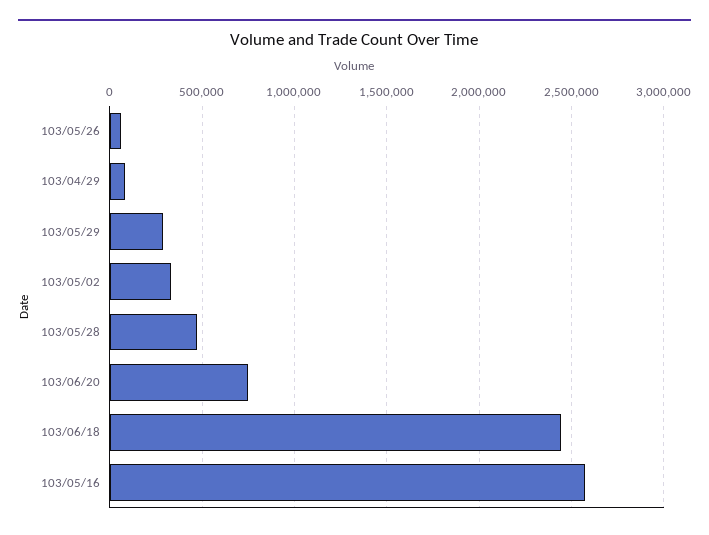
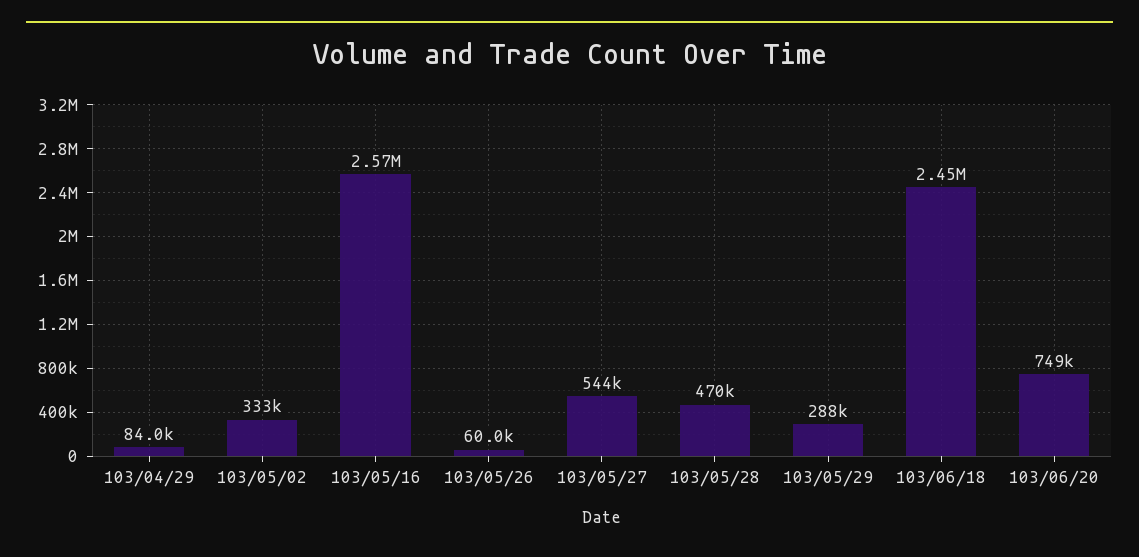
103/05/27: none -> 544000

